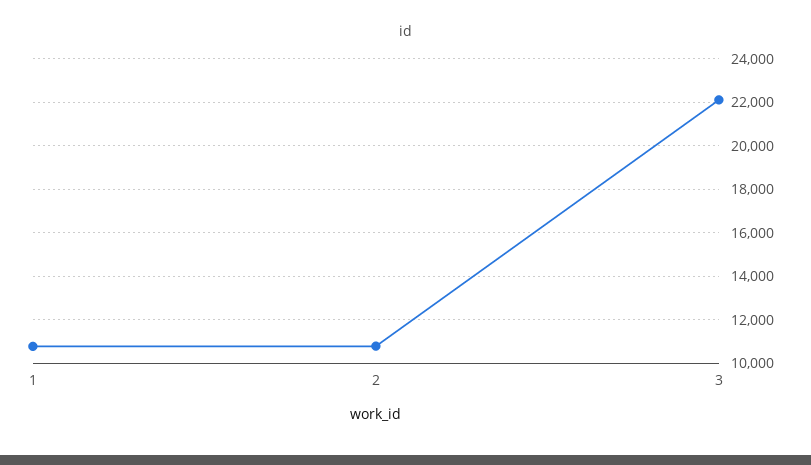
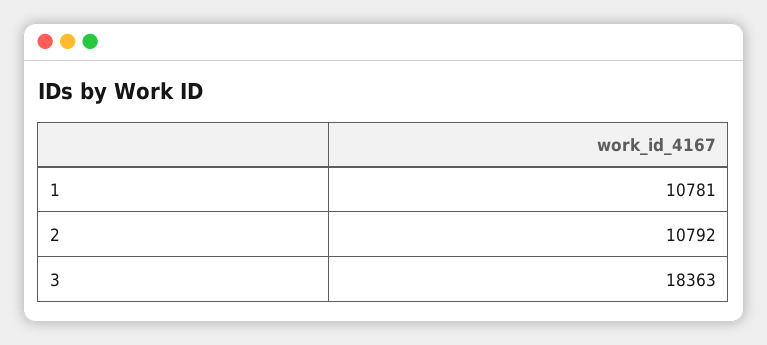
3: 22000 -> 18363

